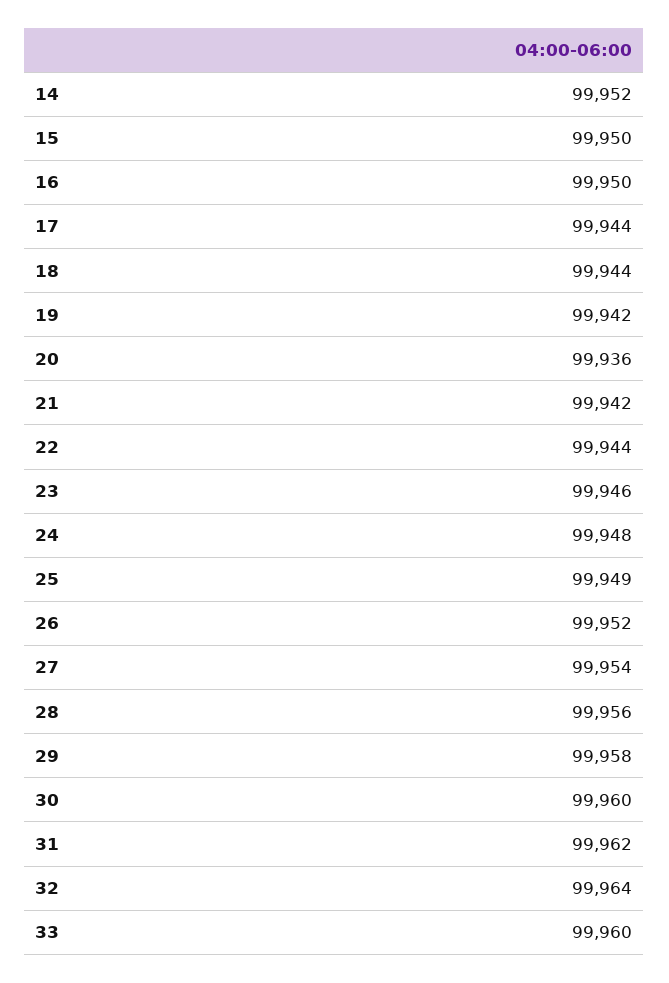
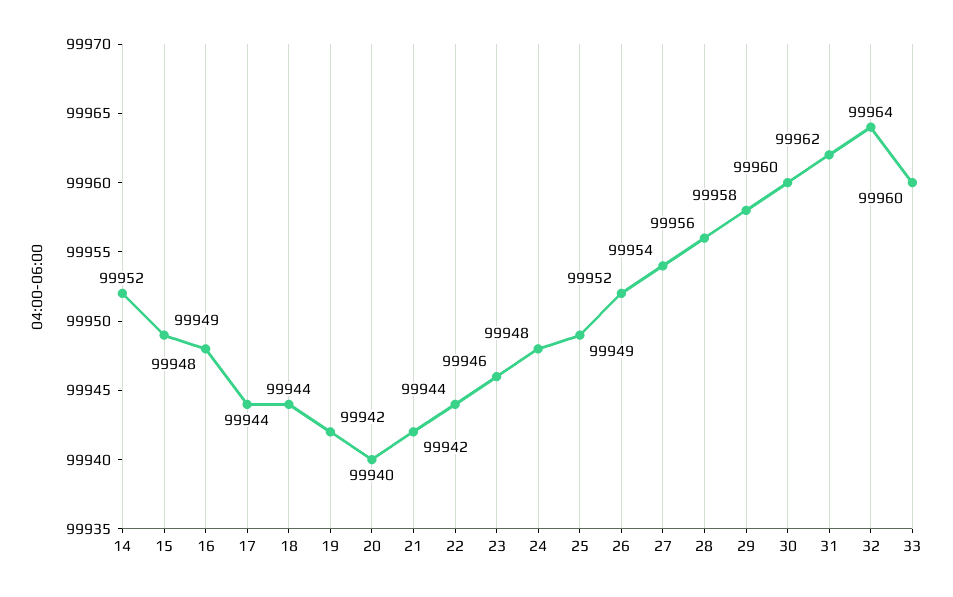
15: 99950 -> 99949
16: 99950 -> 99948
20: 99936 -> 99940

